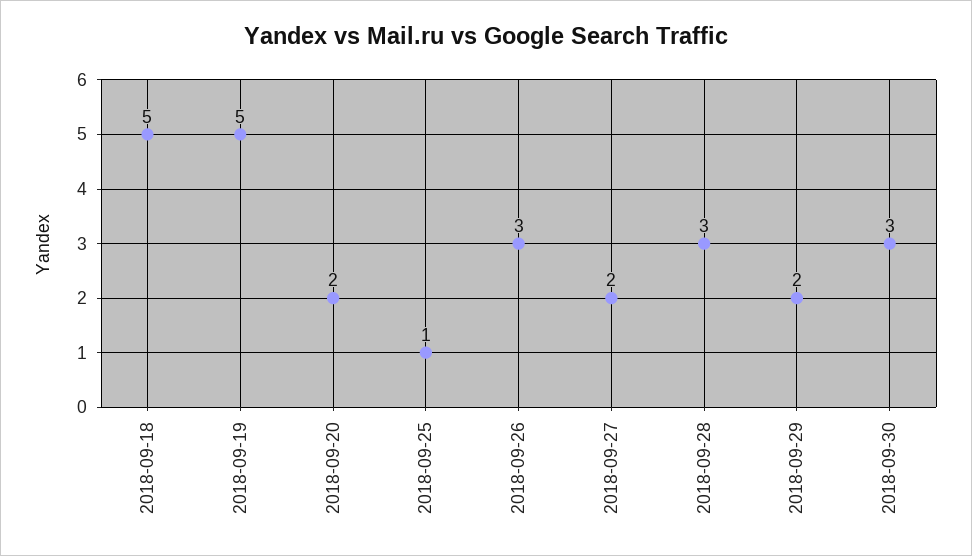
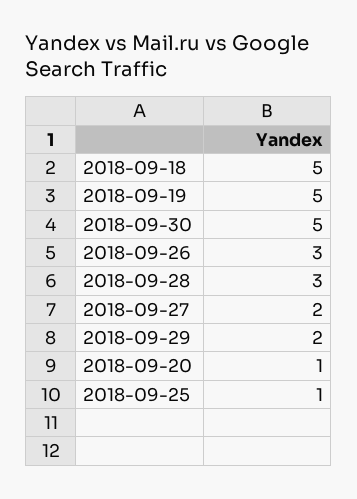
2018-09-20: 2 -> 1
2018-09-30: 3 -> 5

